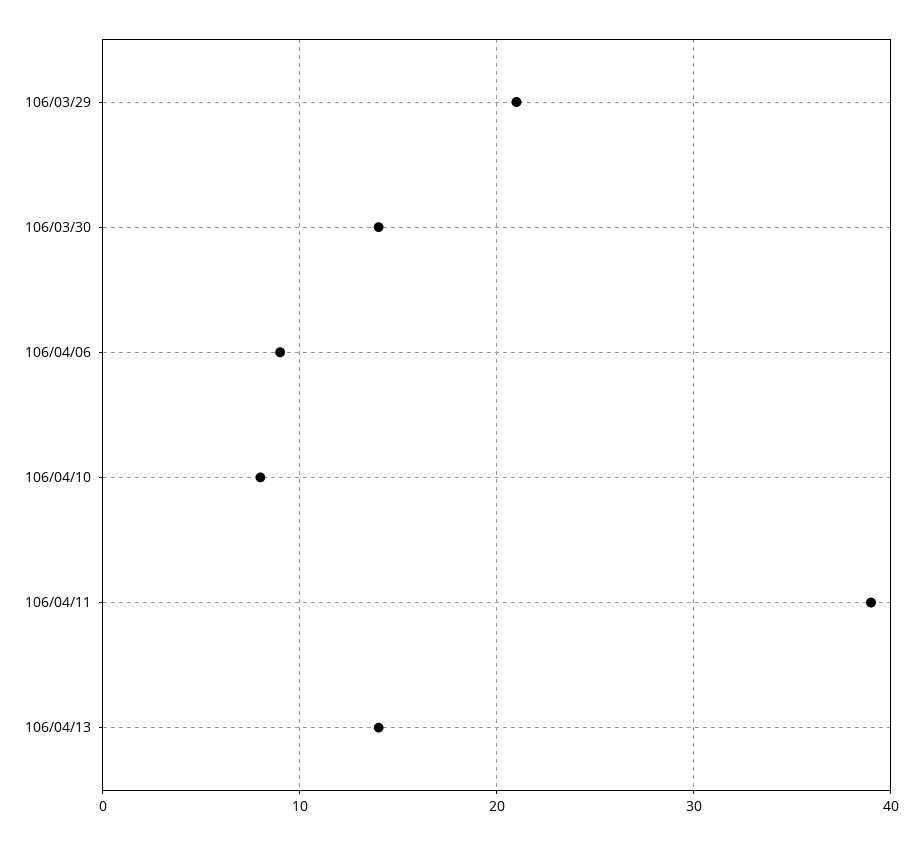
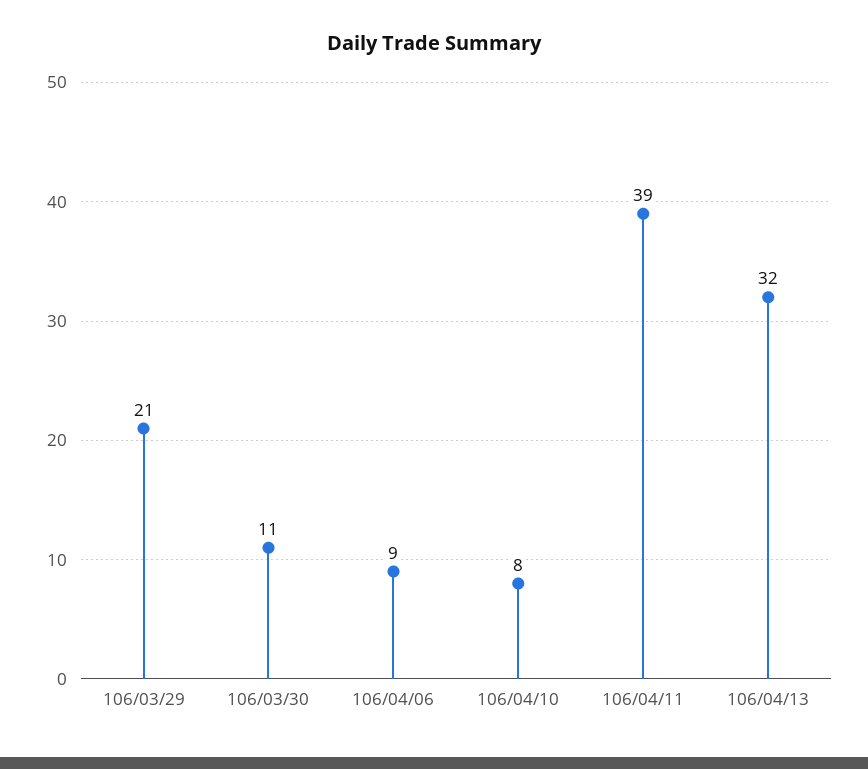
106/03/30: 14 -> 11
106/04/13: 14 -> 32

